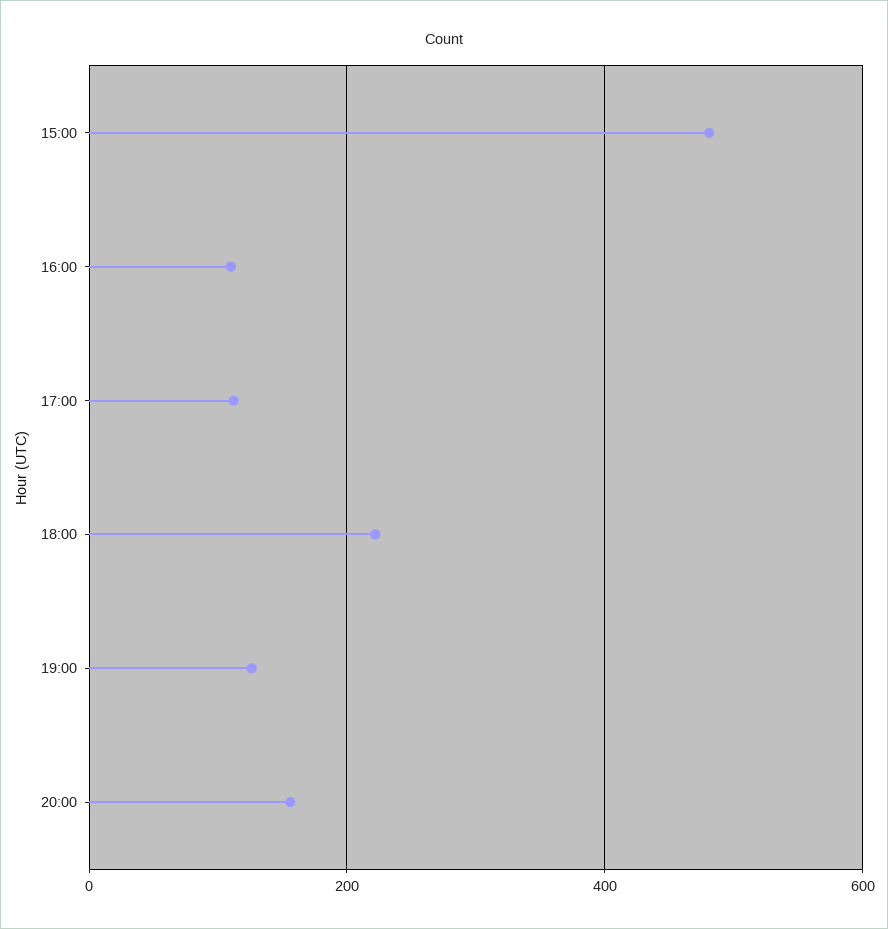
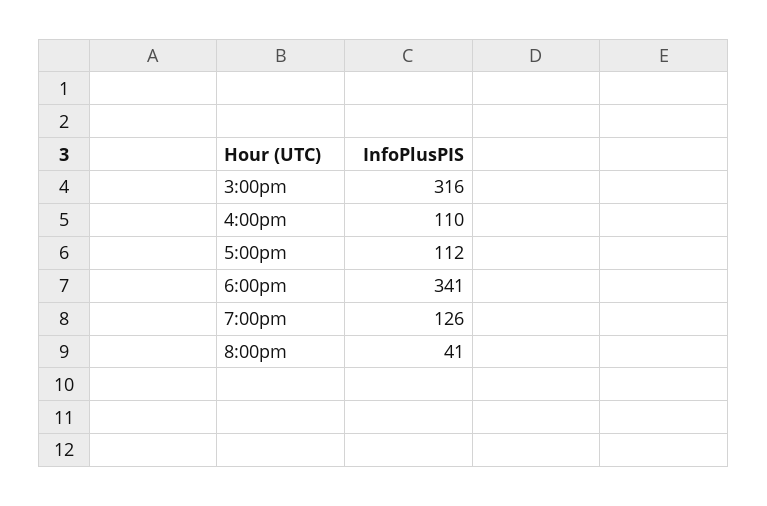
15:00: 480 -> 316
18:00: 220 -> 341
20:00: 160 -> 41

